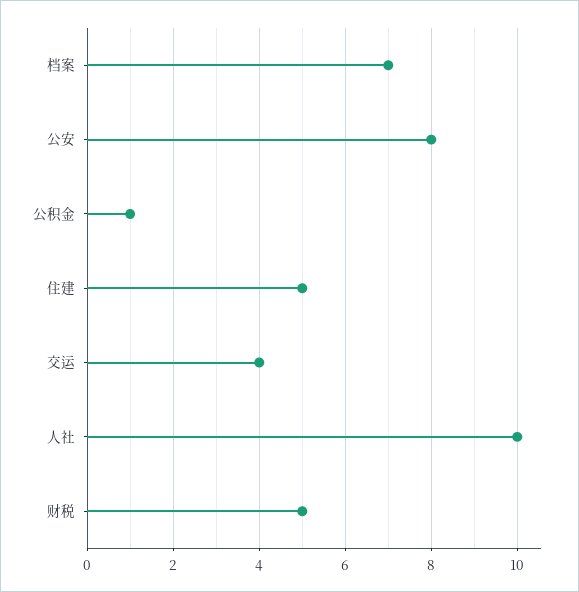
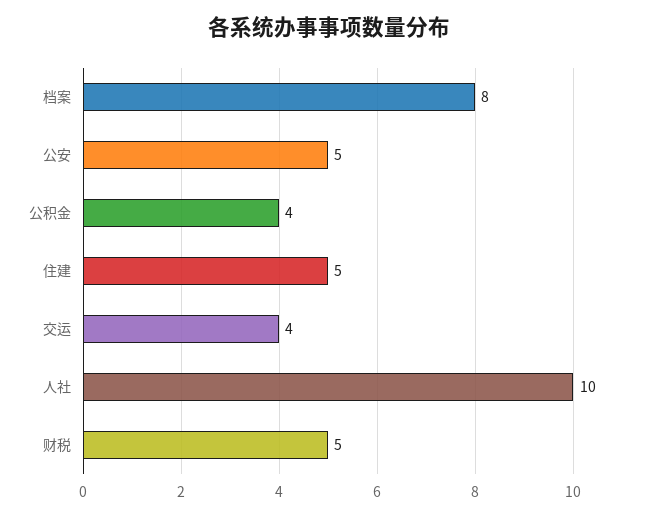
档案: 7 -> 8
公安: 8 -> 5
公积金: 1 -> 4

